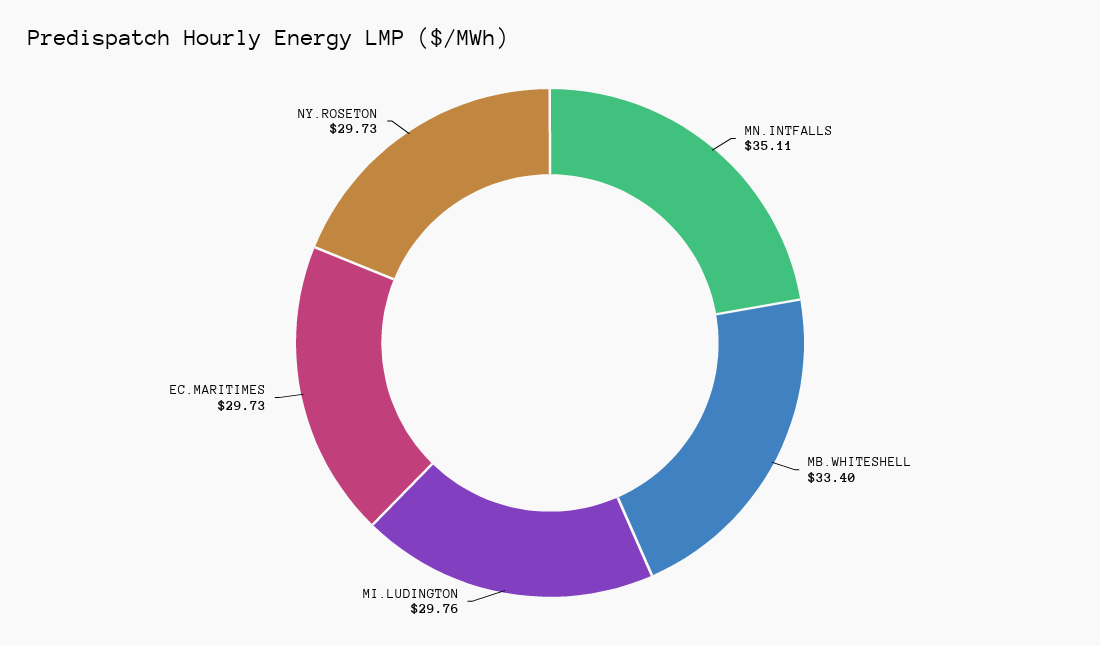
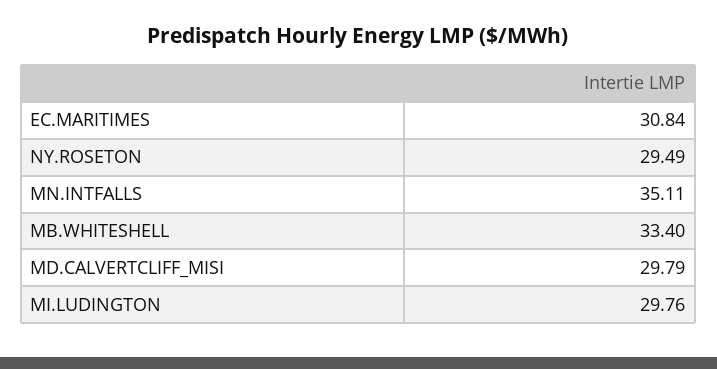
EC.MARITIMES: 29.73 -> 30.84
NY.ROSETON: 29.73 -> 29.49
MD.CALVERTCLIFF_MISI: none -> 29.79

